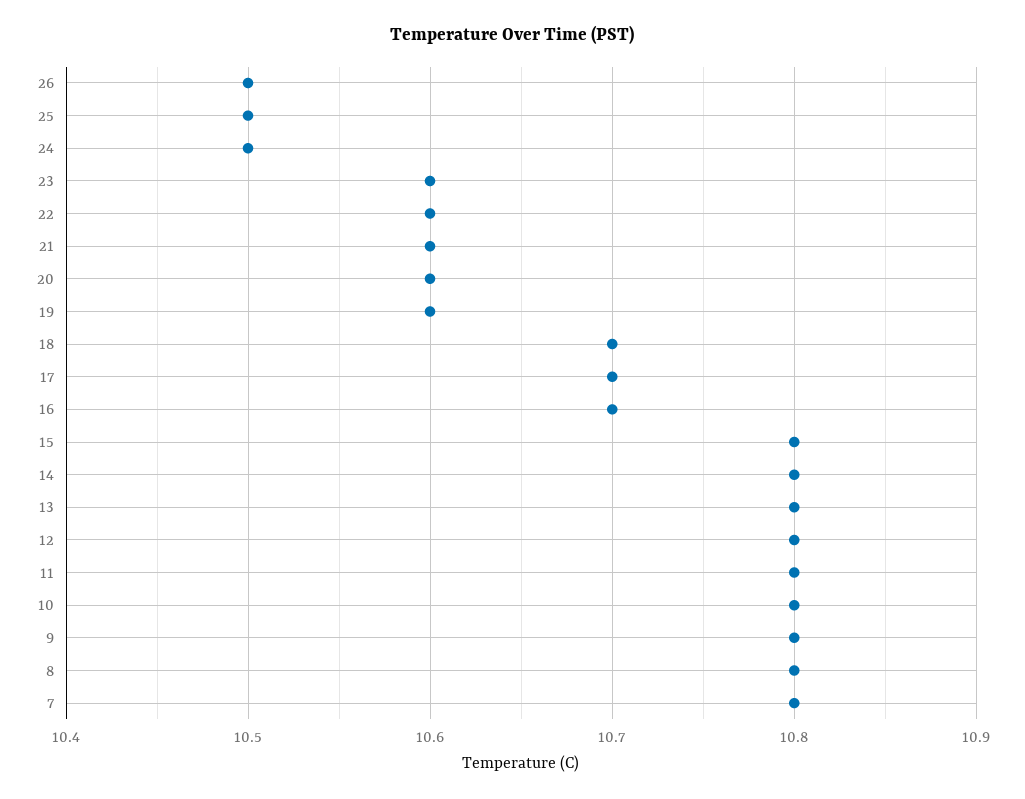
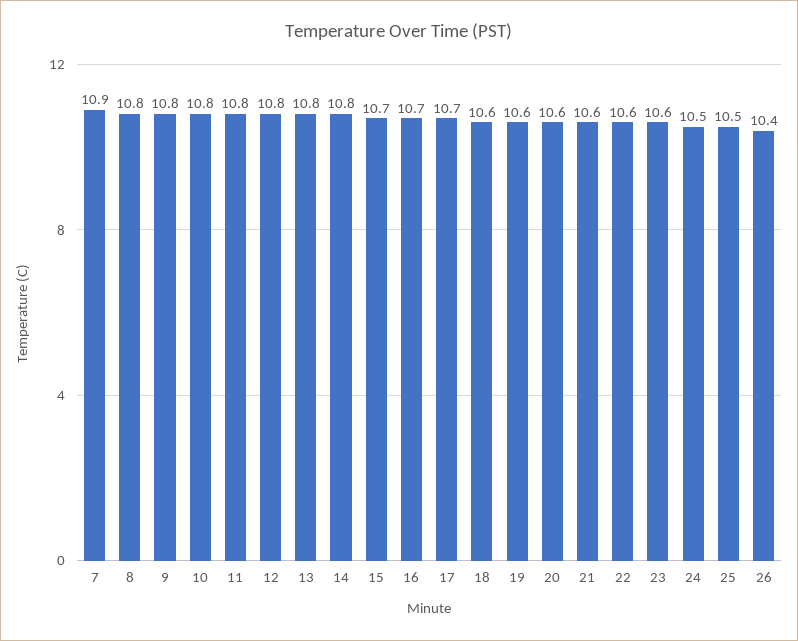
26: 10.5 -> 10.4
18: 10.7 -> 10.6
15: 10.8 -> 10.7
7: 10.8 -> 10.9

